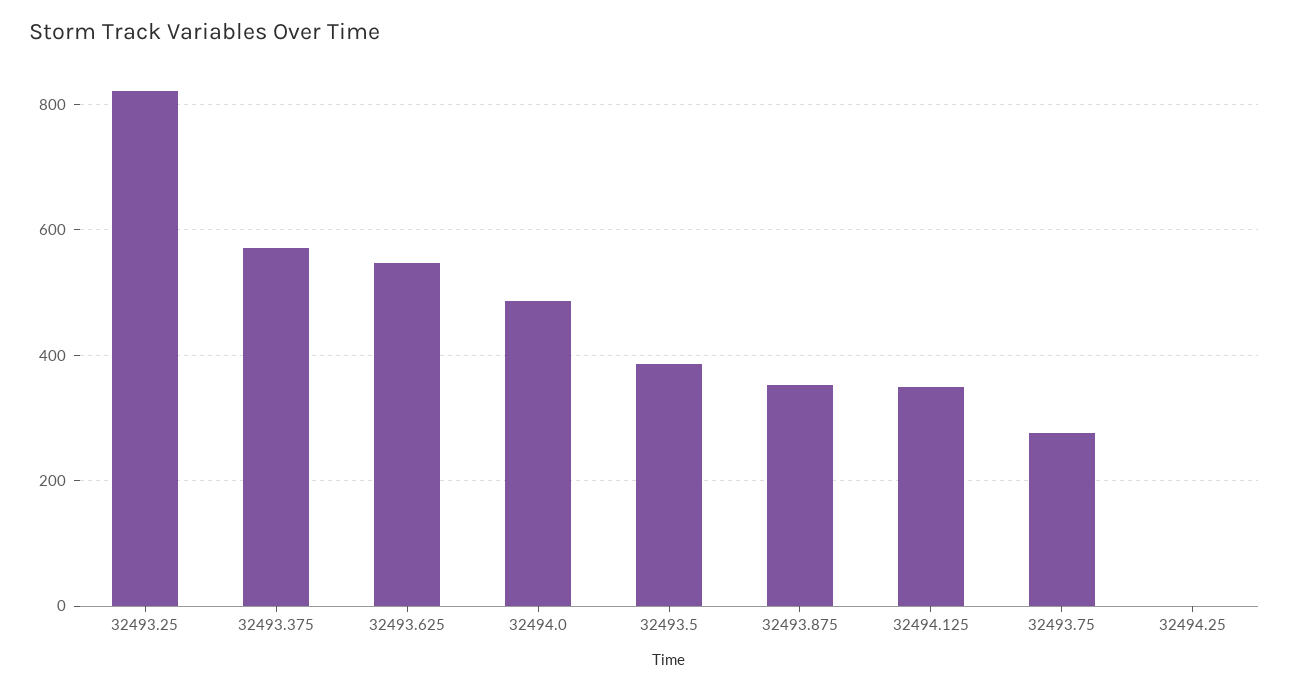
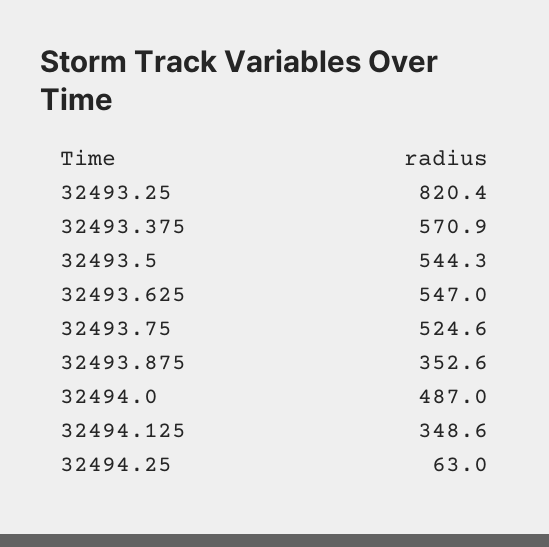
32493.5: 380 -> 544.3
32493.75: 280 -> 524.6
32494.25: 0 -> 63

